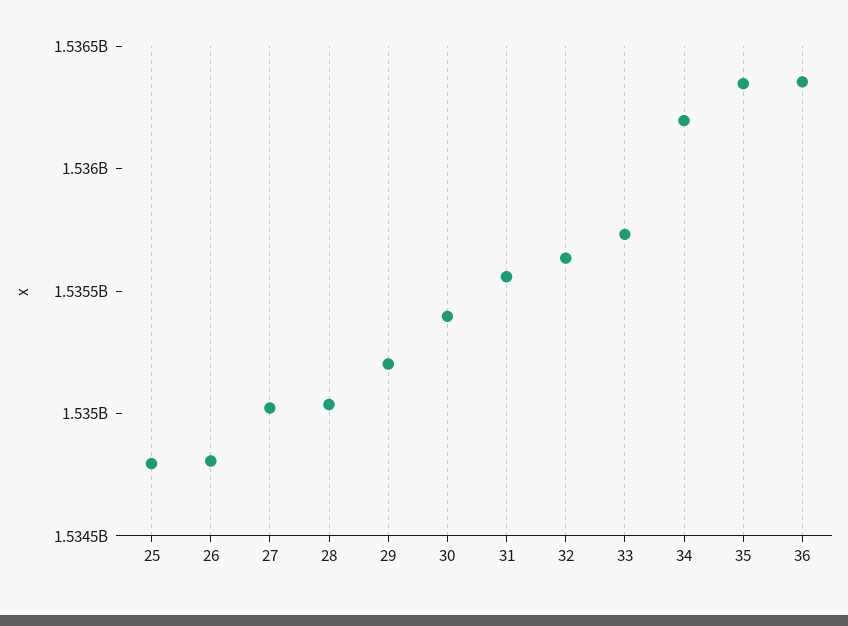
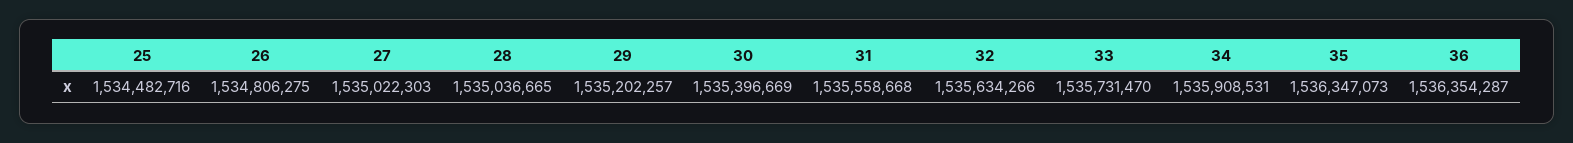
25: 1534800000 -> 1534482716
34: 1536200000 -> 1535908531

